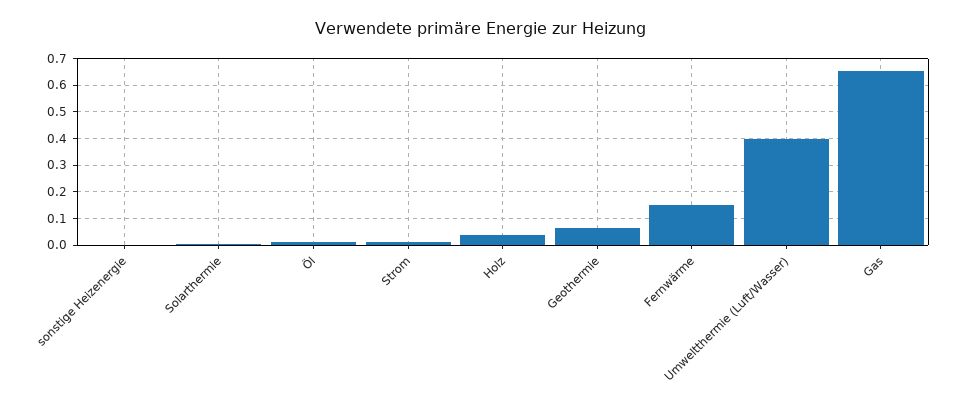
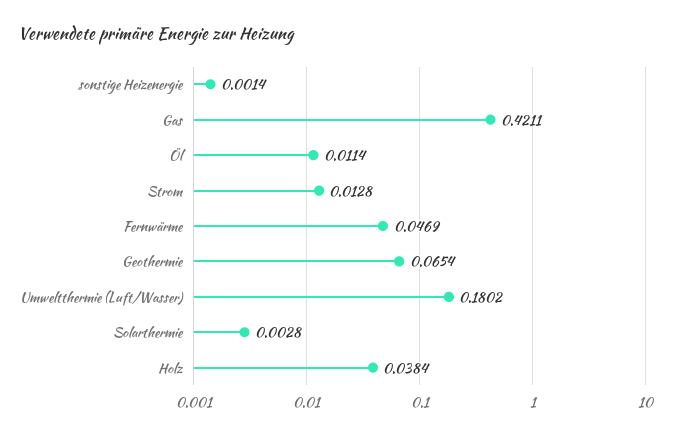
Fernwärme: 0.15 -> 0.0469
Umweltthermie (Luft/Wasser): 0.4 -> 0.1802
Gas: 0.65 -> 0.4211

